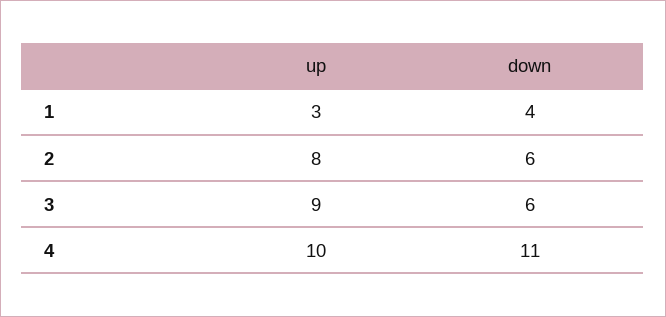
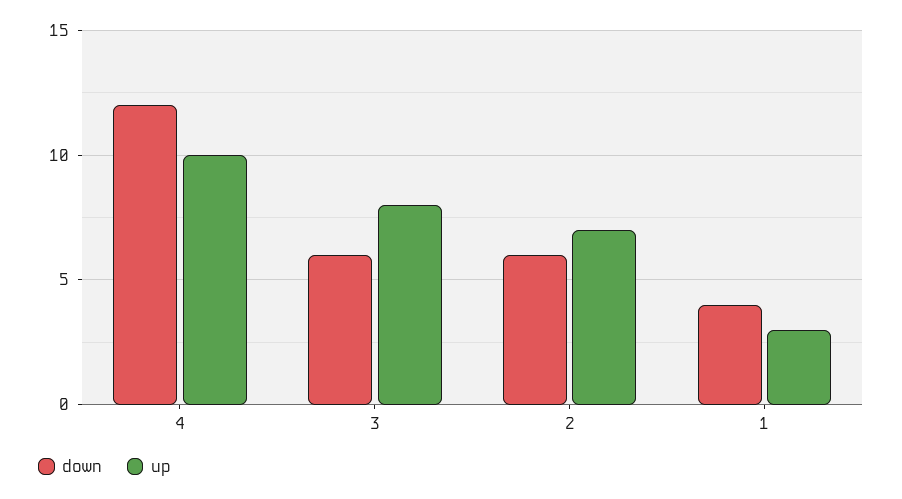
up, 2: 8 -> 7
up, 3: 9 -> 8
down, 4: 11 -> 12

